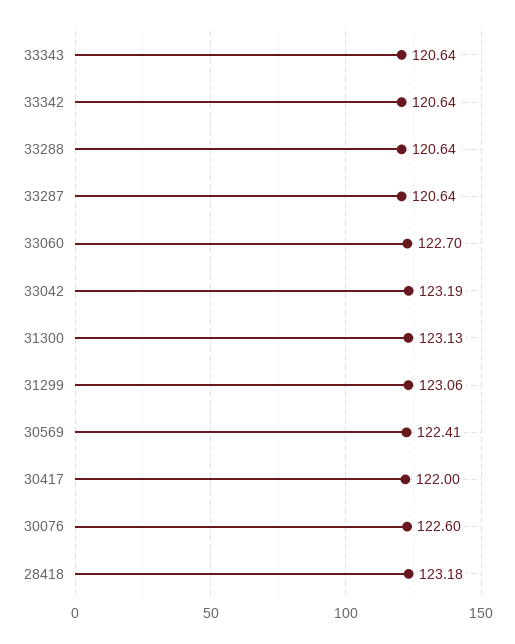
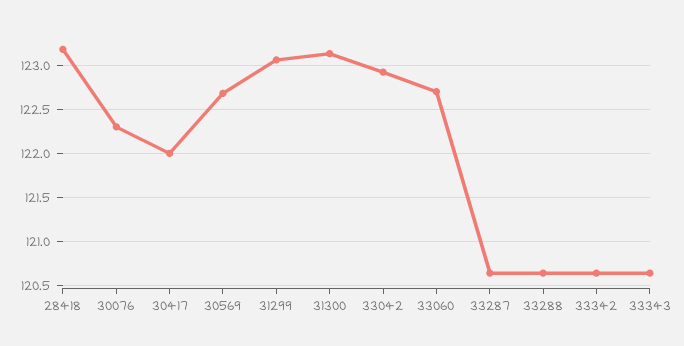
33042: 123.19 -> 122.9
30569: 122.41 -> 122.7
30076: 122.6 -> 122.3

